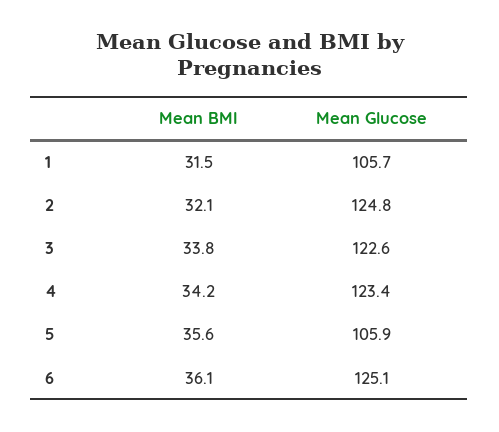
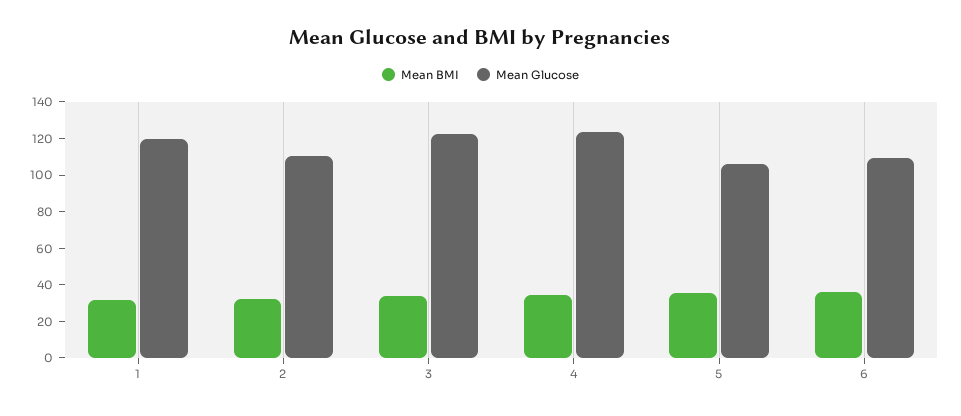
Mean Glucose, 1: 105.7 -> 120
Mean Glucose, 2: 124.8 -> 110
Mean Glucose, 6: 125.1 -> 110

